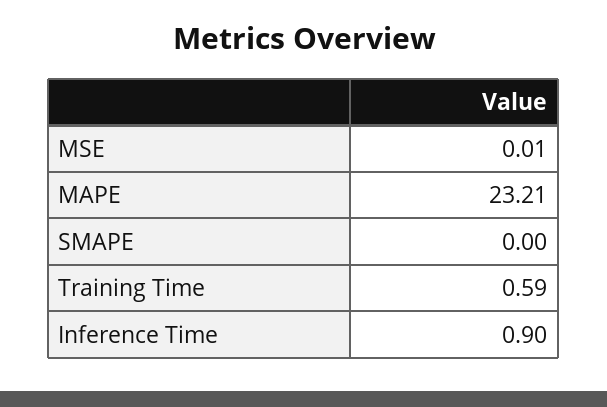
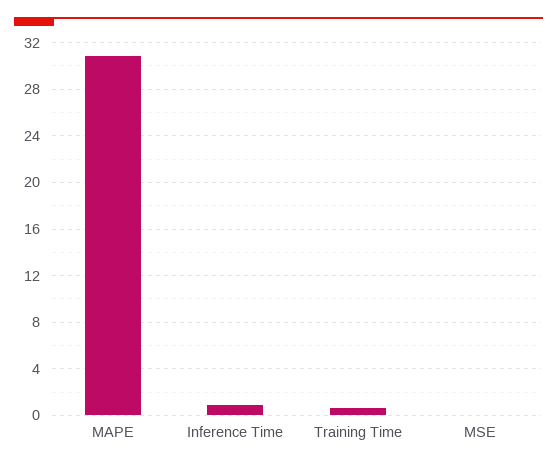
MAPE: 23.21 -> 31
SMAPE: 0 -> none

